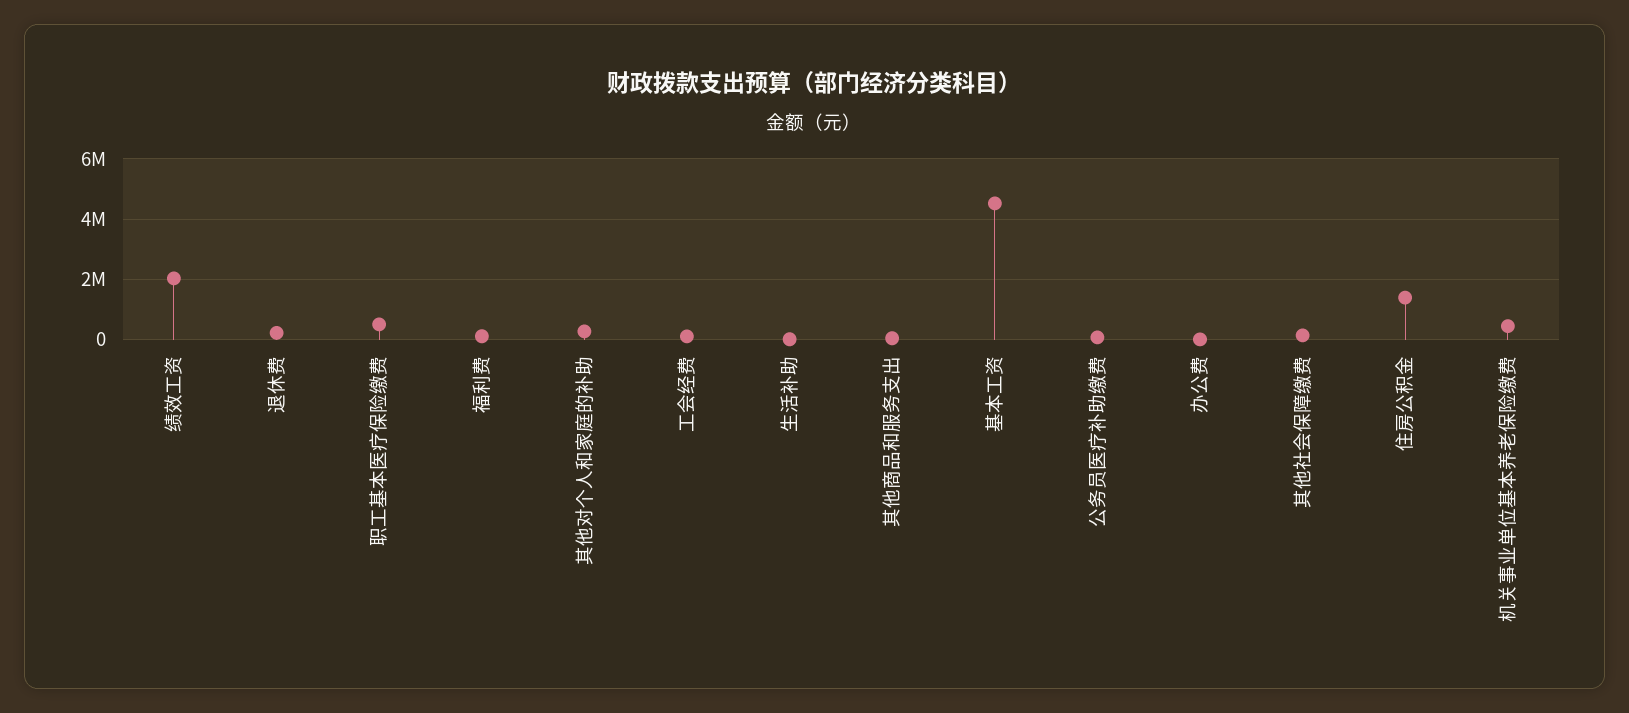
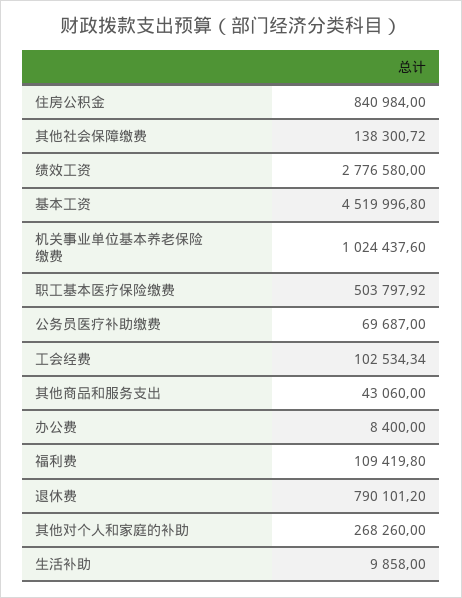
绩效工资: 2000000 -> 2776580
退休费: 200000 -> 790101.2
住房公积金: 1400000 -> 840984
机关事业单位基本养老保险缴费: 400000 -> 1024437.6

